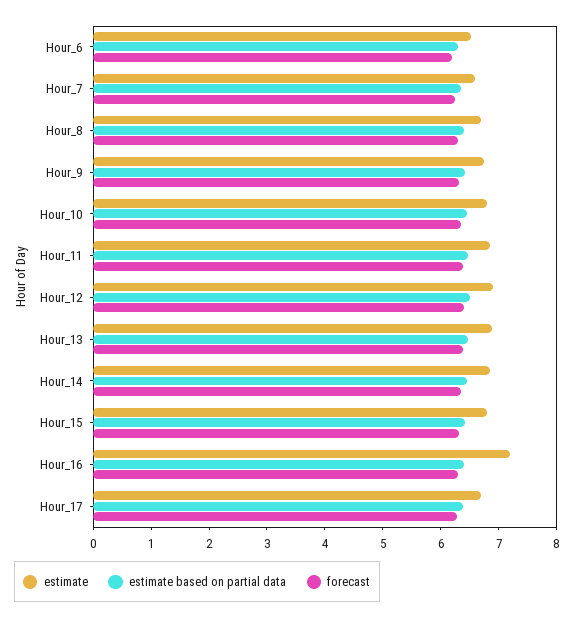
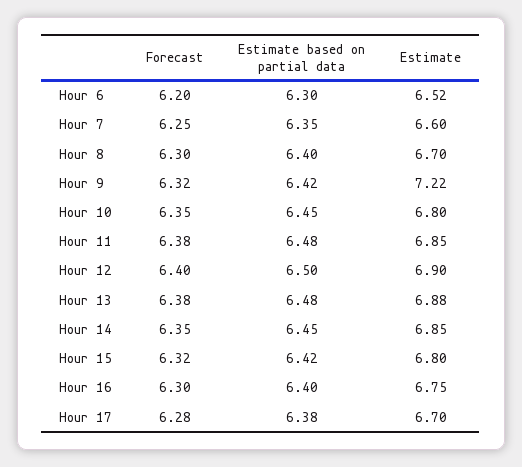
estimate, Hour_9: 6.8 -> 7.22
estimate, Hour_16: 7.2 -> 6.75

